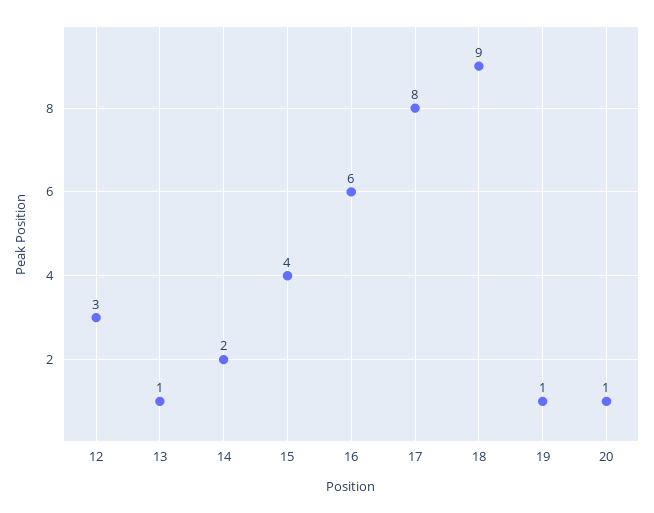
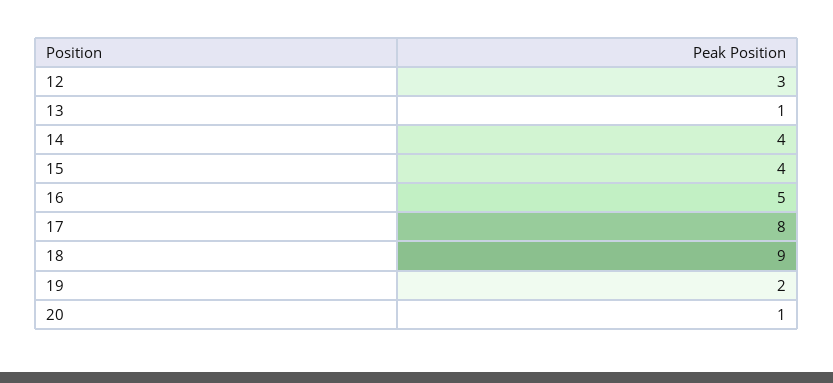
14: 2 -> 4
16: 6 -> 5
19: 1 -> 2

